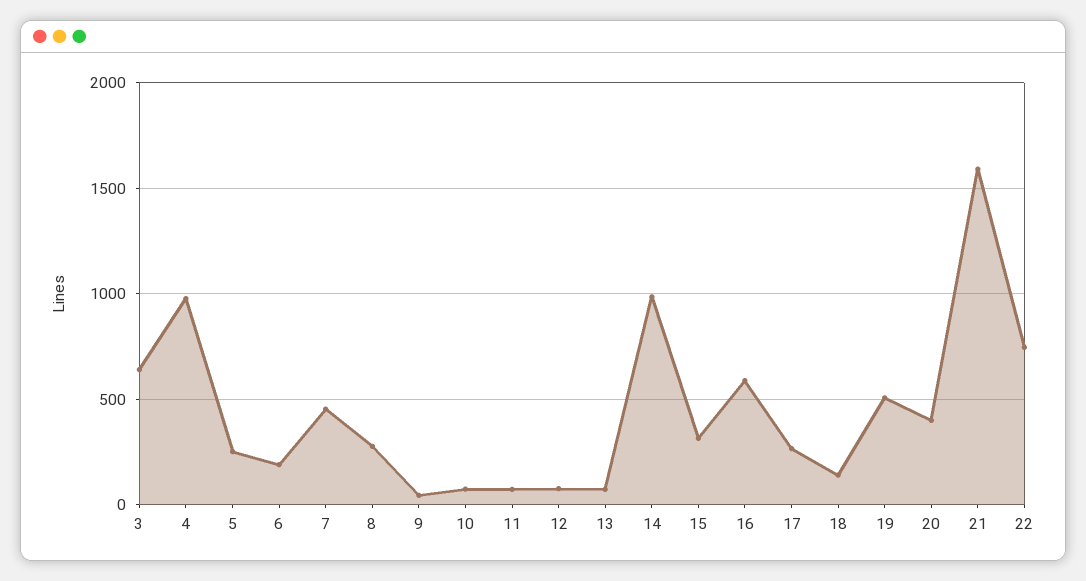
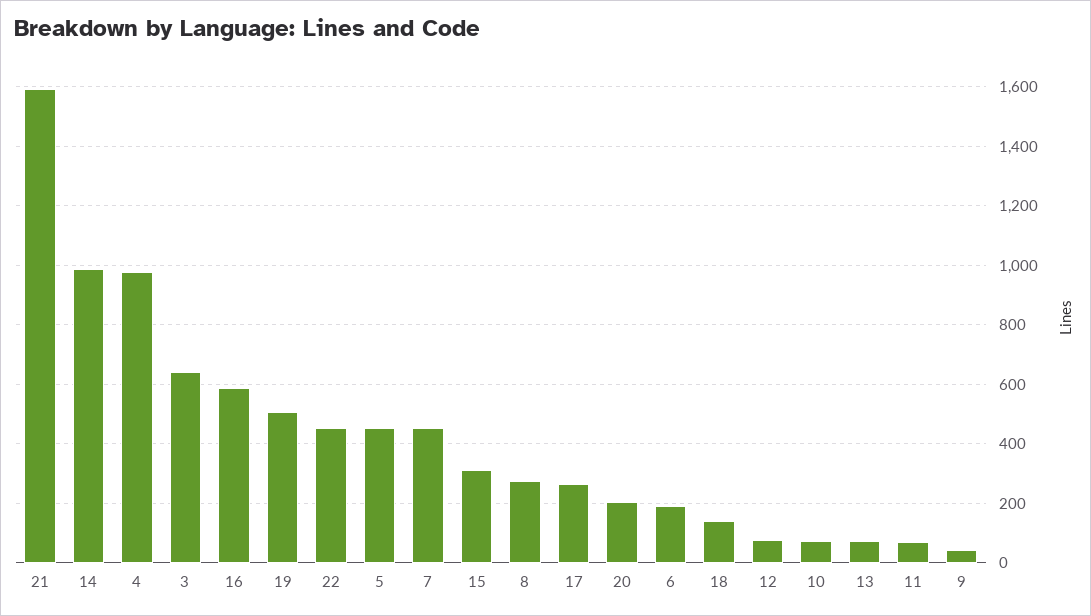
5: 250 -> 450
20: 400 -> 200
22: 750 -> 450

